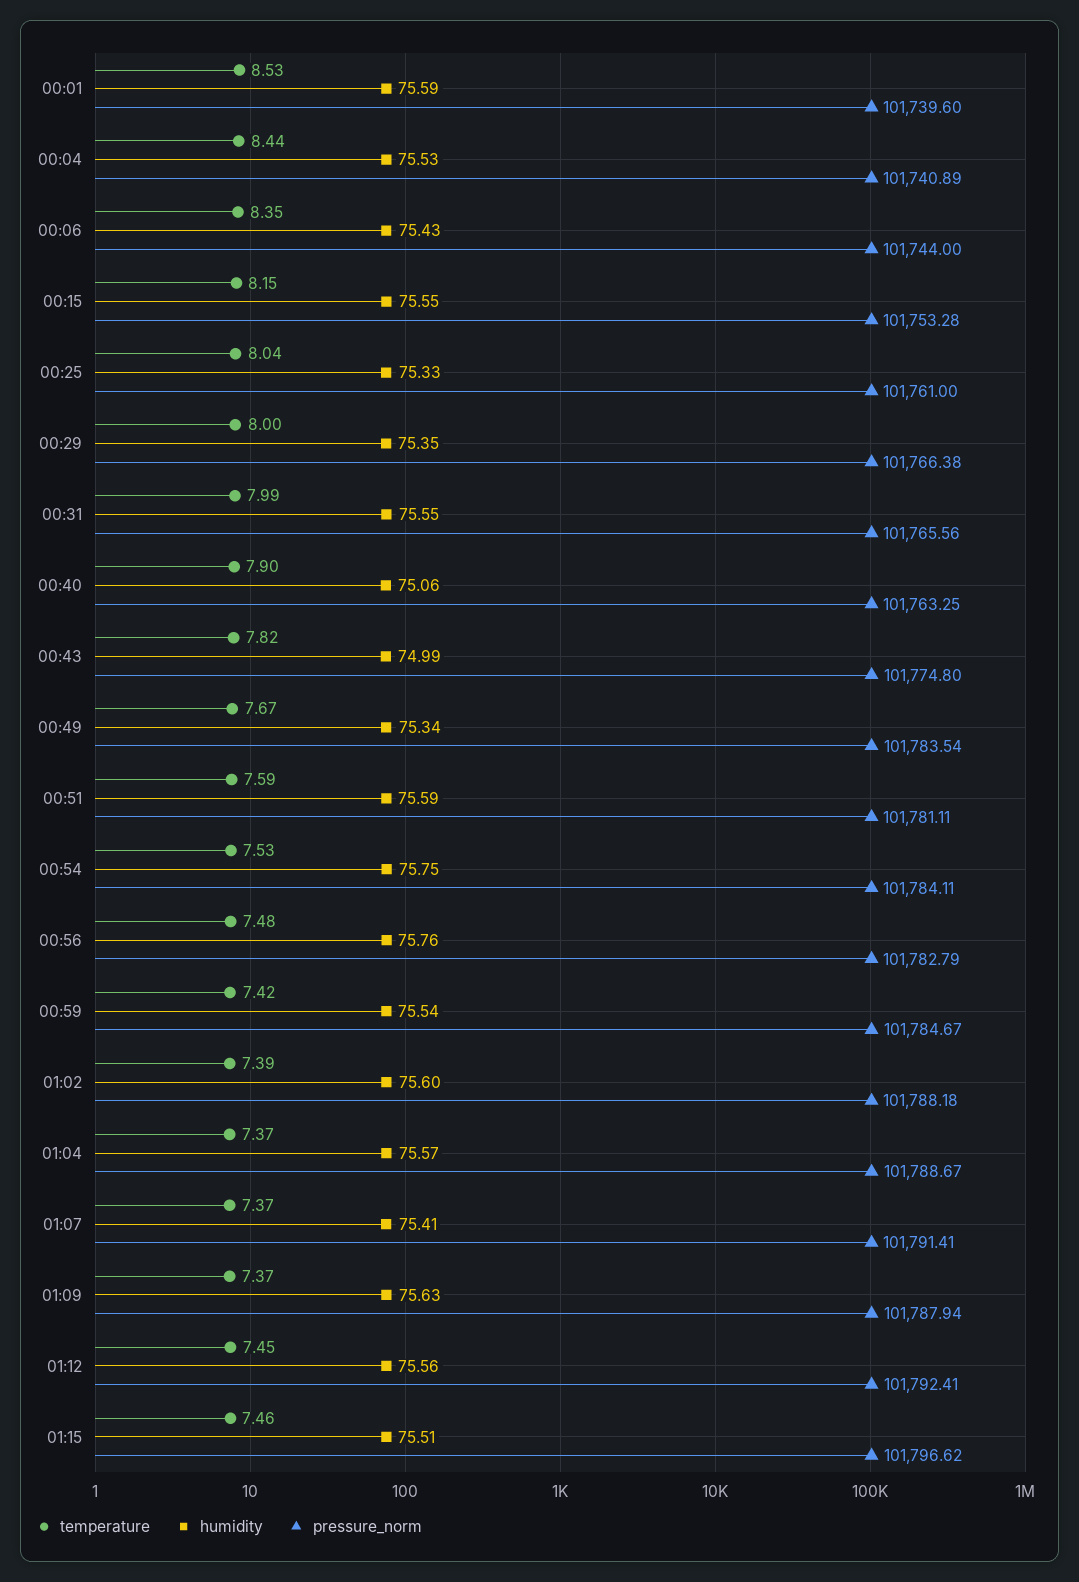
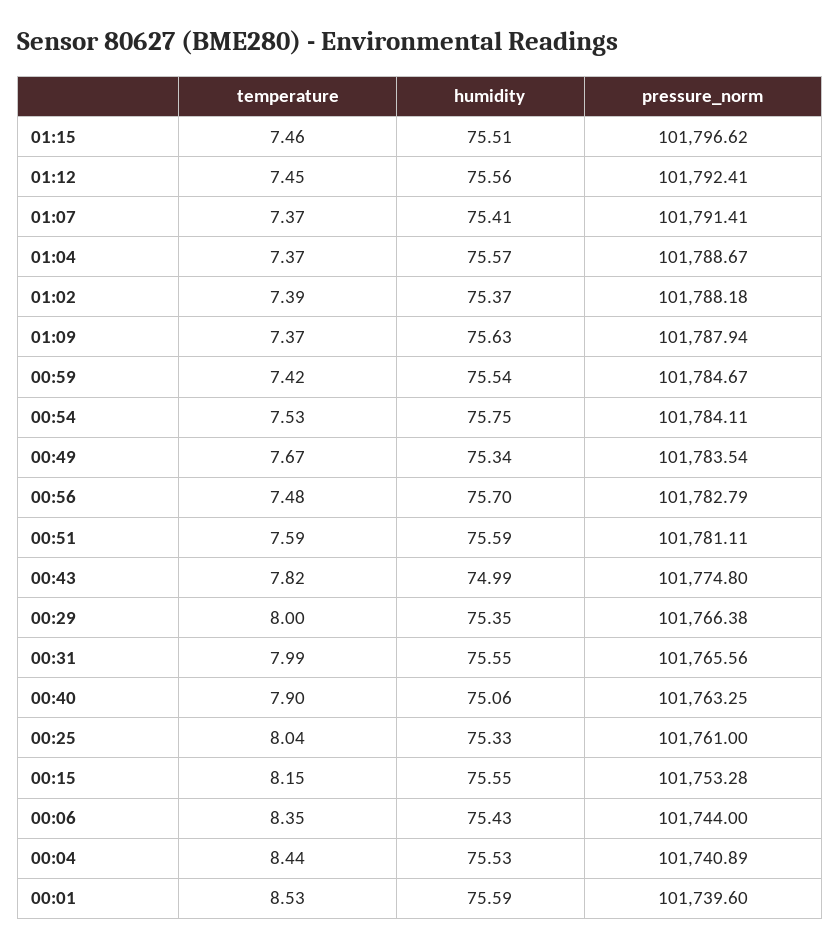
humidity, 00:56: 75.76 -> 75.7
humidity, 01:02: 75.6 -> 75.37

